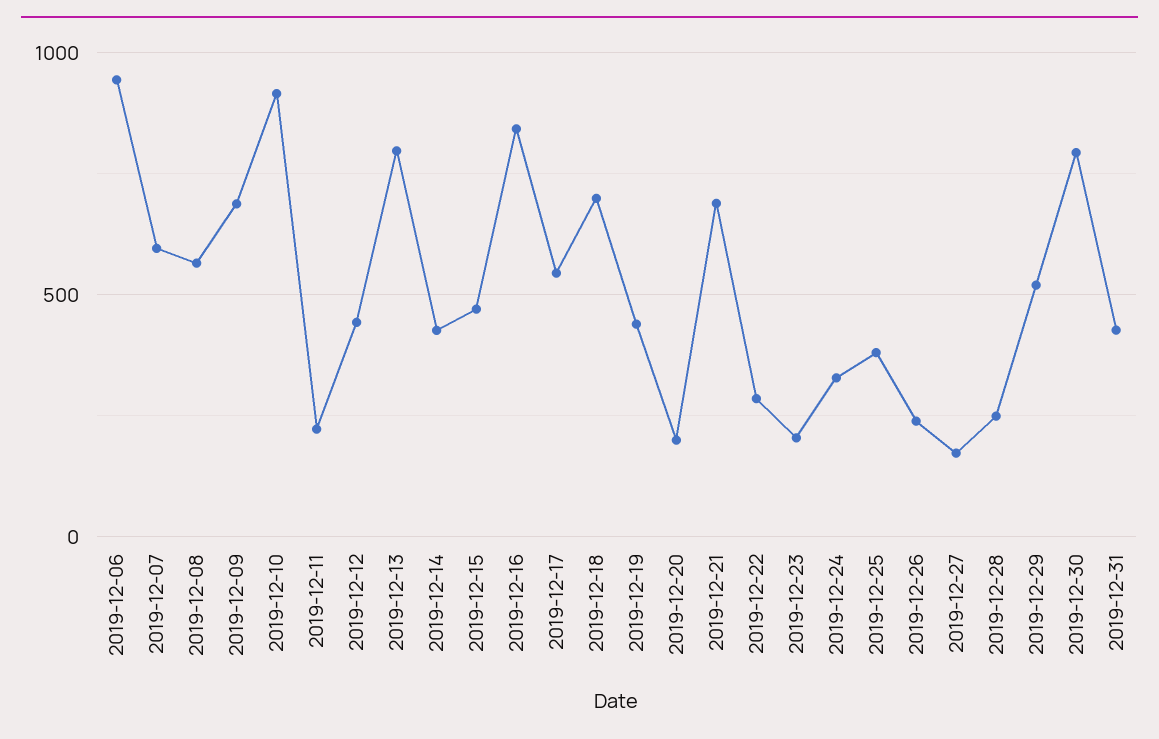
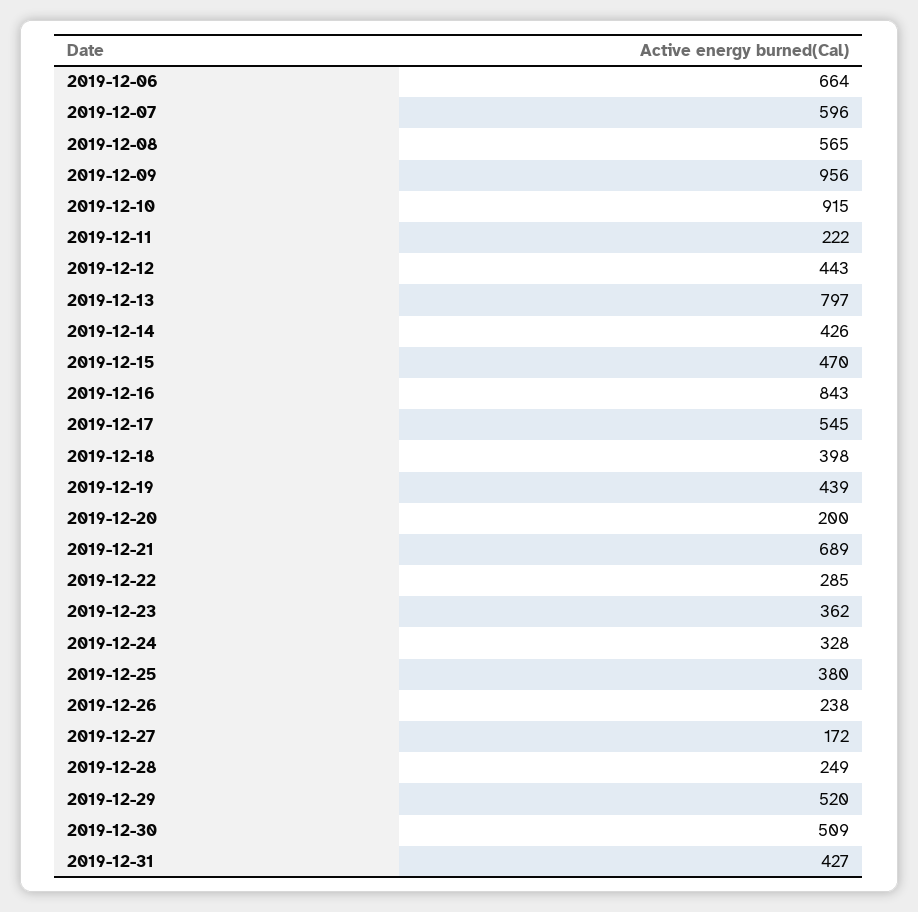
2019-12-06: 950 -> 664
2019-12-09: 700 -> 956
2019-12-18: 700 -> 398
2019-12-23: 200 -> 362
2019-12-30: 800 -> 509

